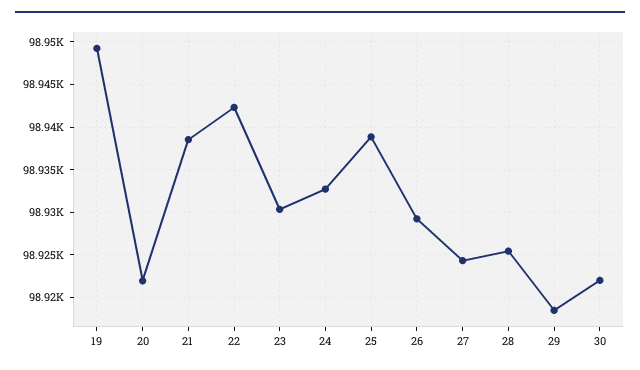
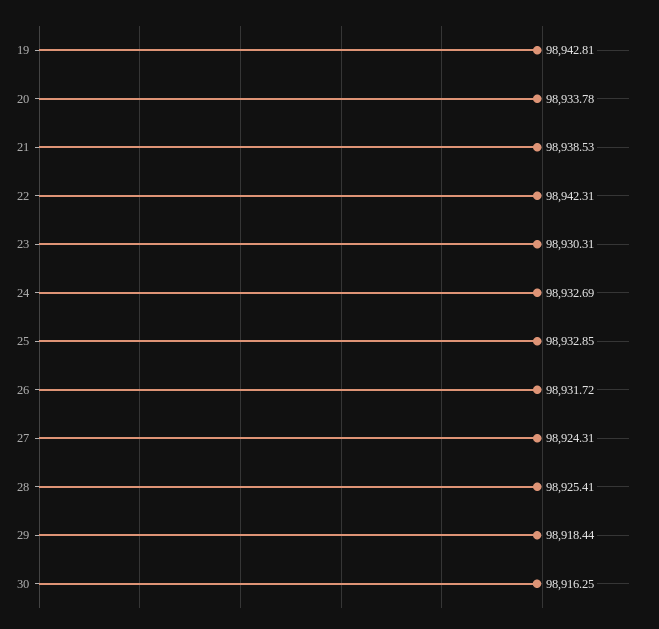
19: 98949 -> 98942.81
20: 98922 -> 98933.78
25: 98939 -> 98932.85
26: 98929 -> 98931.72
30: 98922 -> 98916.25

